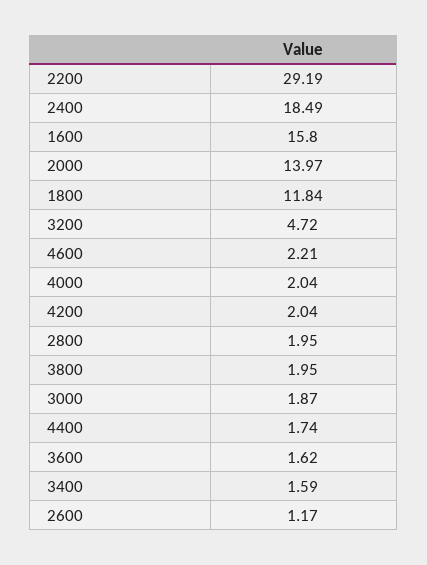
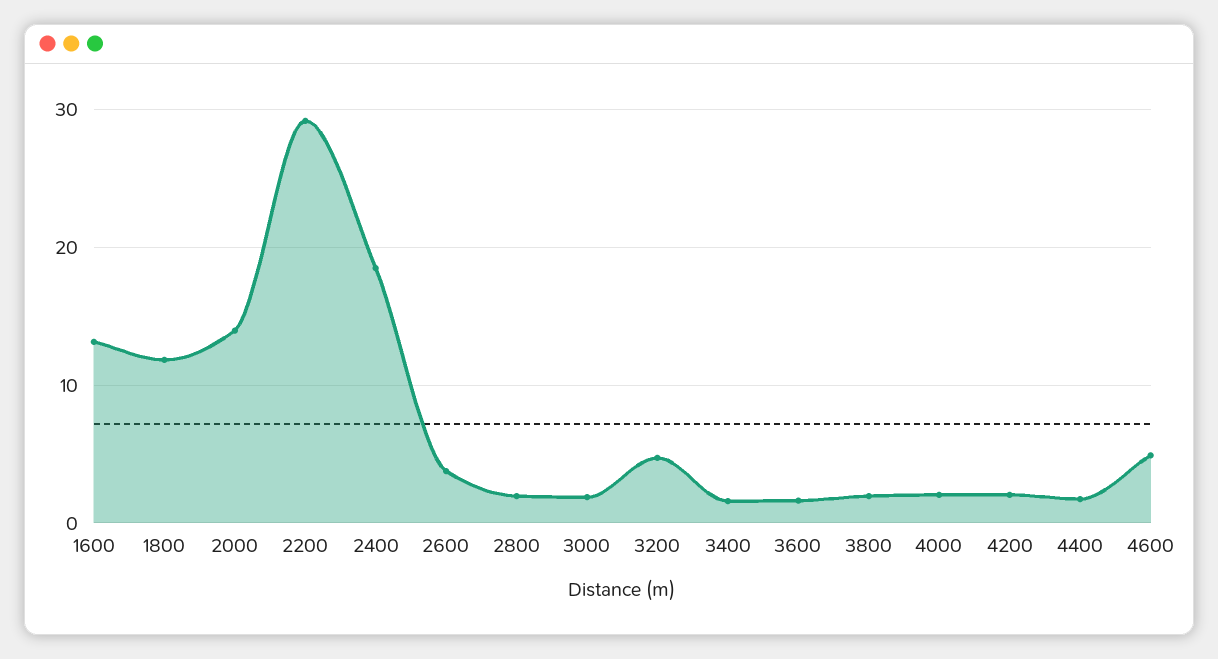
1600: 15.8 -> 13
4600: 2.21 -> 5
2600: 1.17 -> 4

